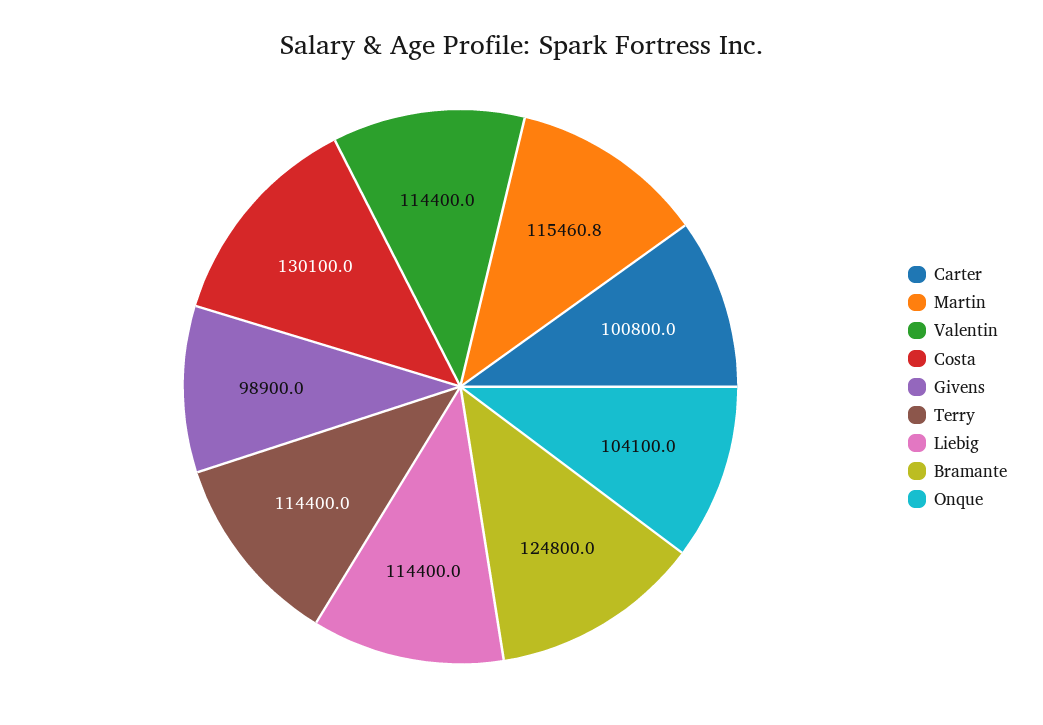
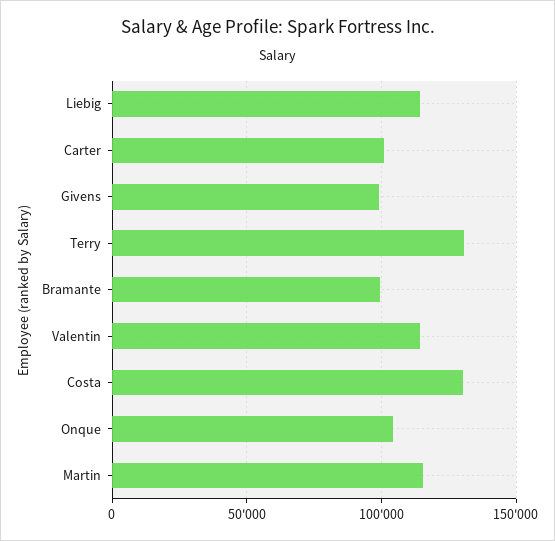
Terry: 114400 -> 130000
Bramante: 124800 -> 100000

